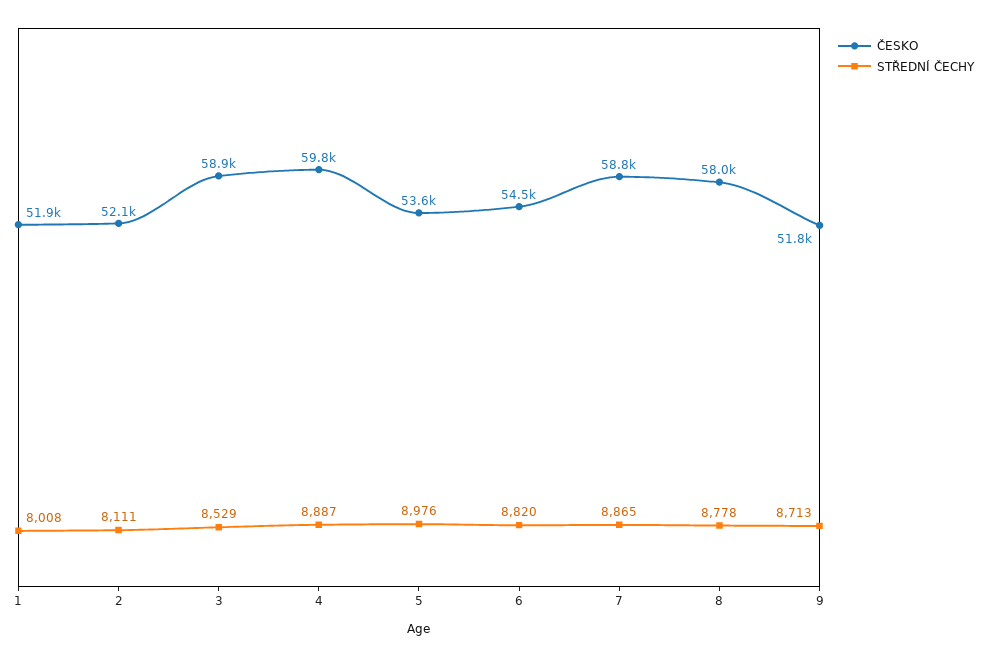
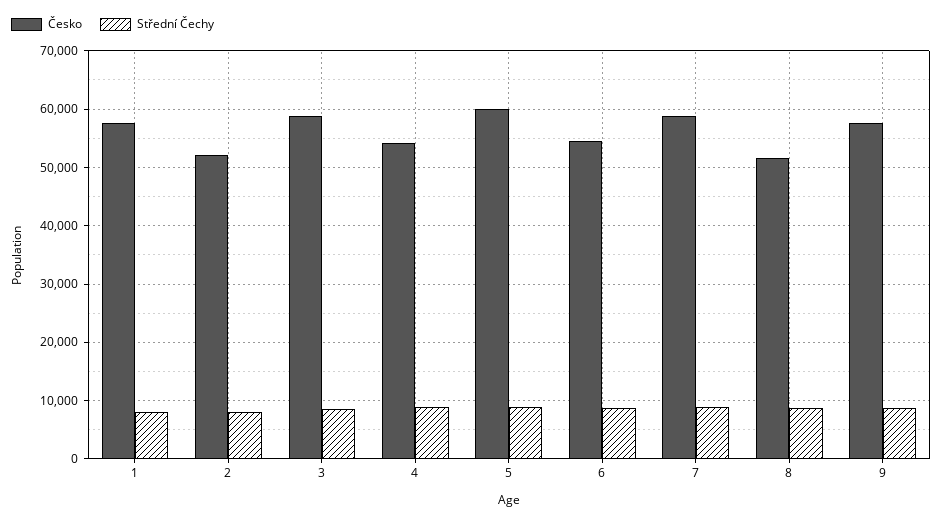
ČESKO, 1: 51900 -> 58000
ČESKO, 4: 59800 -> 54000
ČESKO, 5: 53600 -> 60000
ČESKO, 8: 58000 -> 52000
ČESKO, 9: 51800 -> 58000

